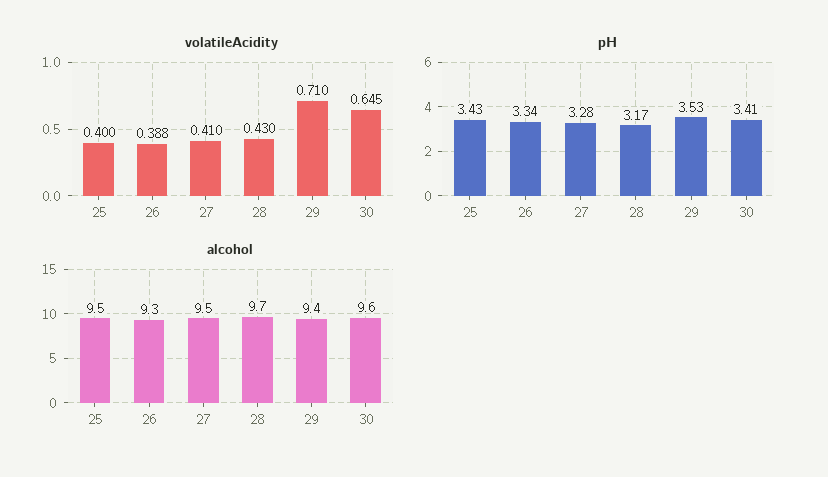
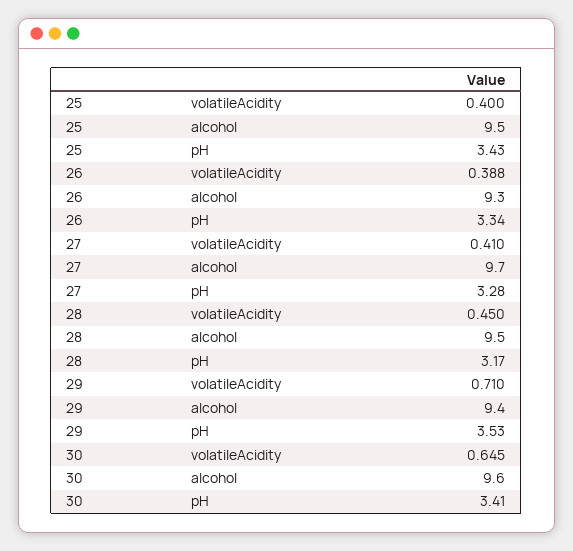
volatileAcidity, 28: 0.43 -> 0.45
alcohol, 27: 9.5 -> 9.7
alcohol, 28: 9.7 -> 9.5

